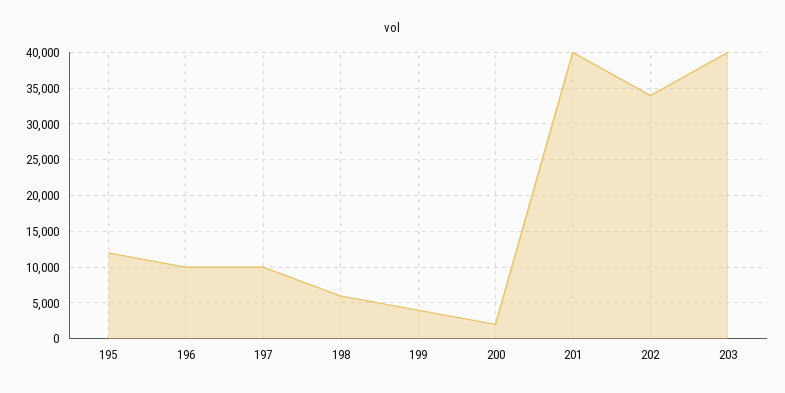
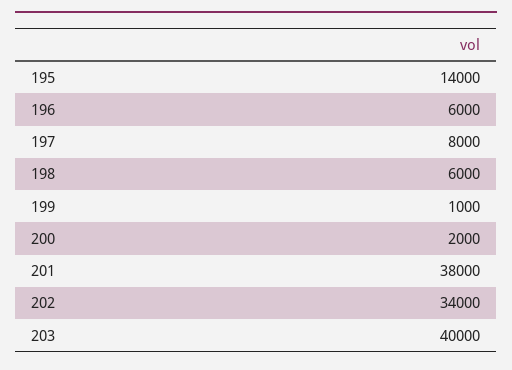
195: 12000 -> 14000
196: 10000 -> 6000
197: 10000 -> 8000
199: 4000 -> 1000
201: 40000 -> 38000

